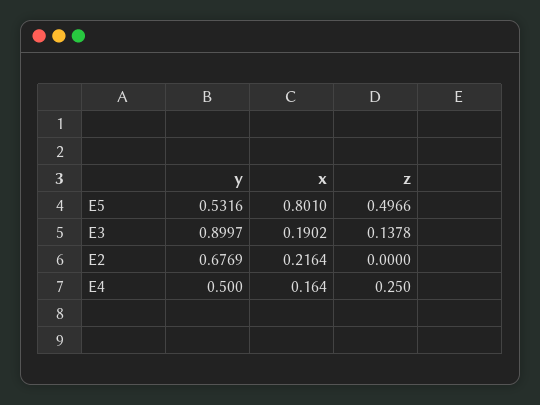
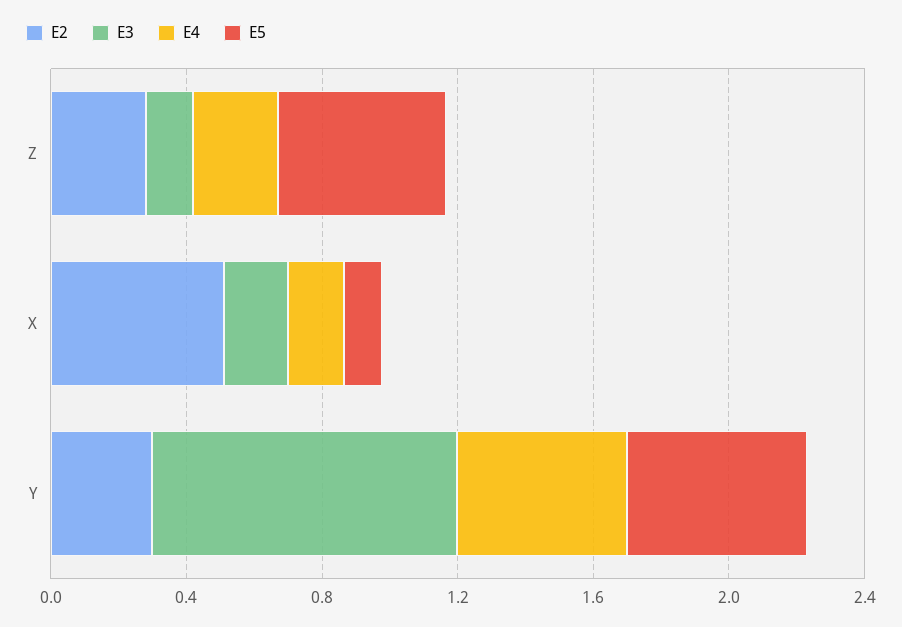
E5, x: 0.801 -> 0.1
E2, y: 0.6769 -> 0.3
E2, x: 0.2164 -> 0.5
E2, z: 0 -> 0.3

